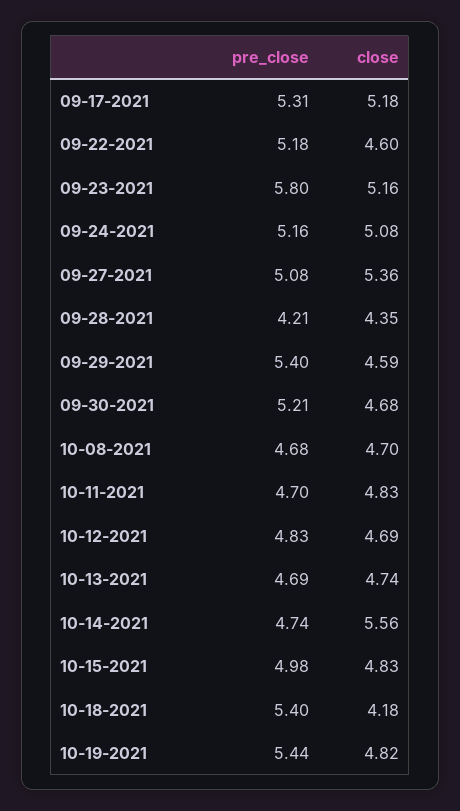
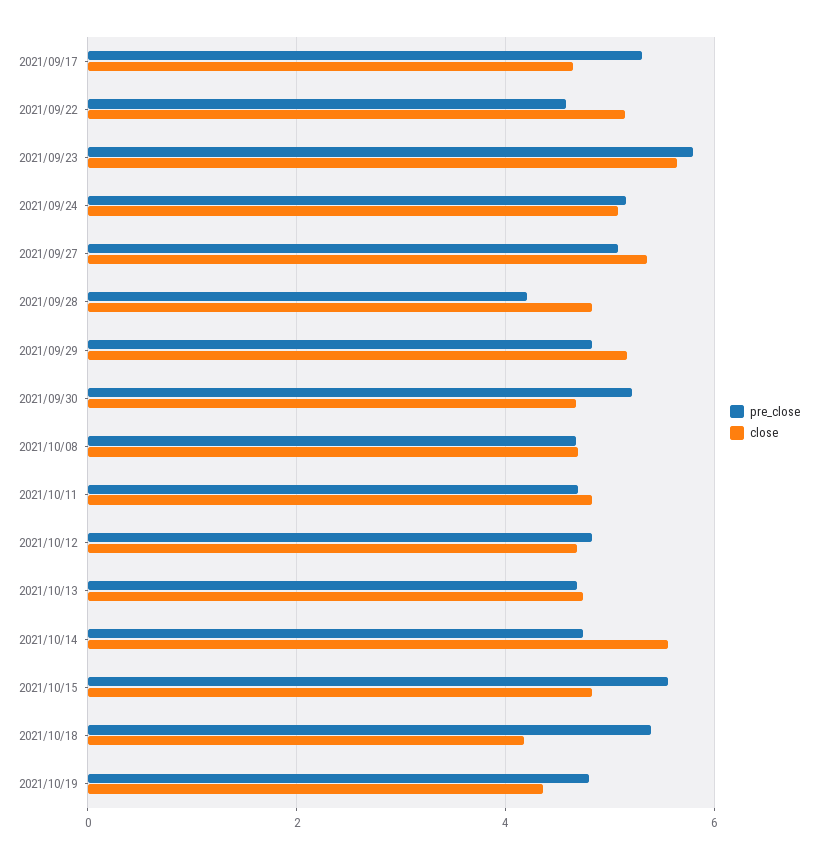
close, 09-17-2021: 5.18 -> 4.6
pre_close, 09-22-2021: 5.18 -> 4.6
close, 09-22-2021: 4.6 -> 5.2
close, 09-23-2021: 5.16 -> 5.6
close, 09-28-2021: 4.35 -> 4.8
pre_close, 09-29-2021: 5.4 -> 4.8
close, 09-29-2021: 4.59 -> 5.2
pre_close, 10-15-2021: 4.98 -> 5.6
pre_close, 10-19-2021: 5.44 -> 4.8
close, 10-19-2021: 4.82 -> 4.4

